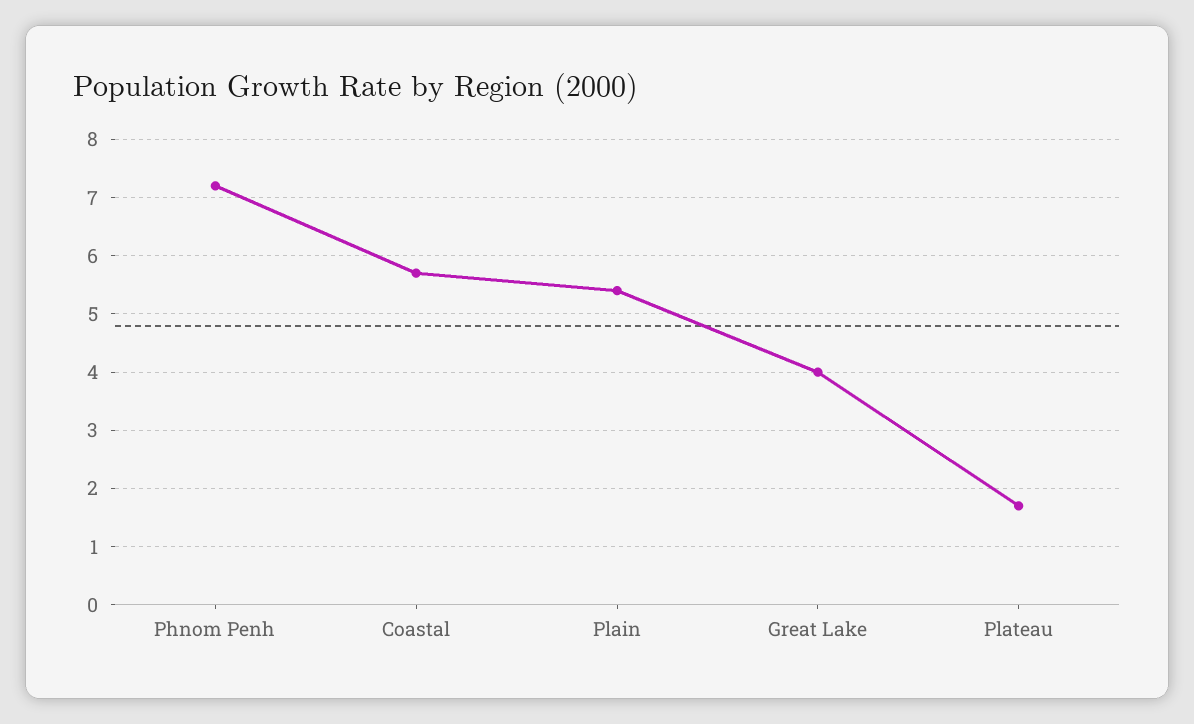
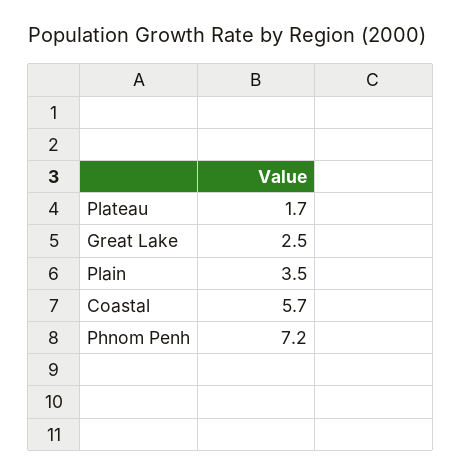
Plain: 5.5 -> 3.5
Great Lake: 4 -> 2.5

